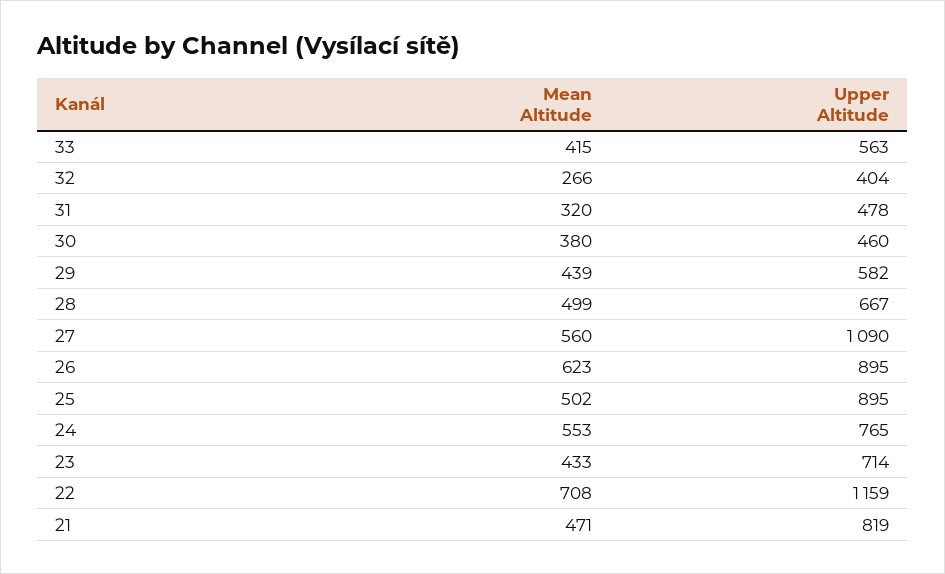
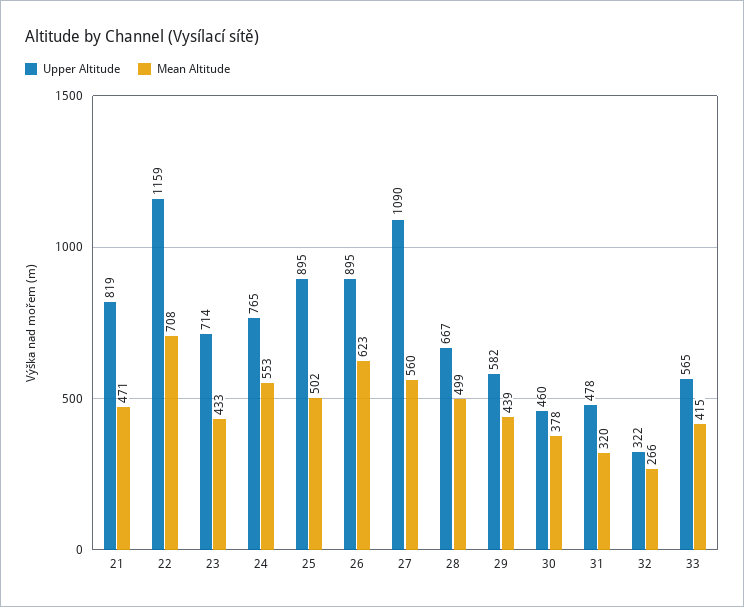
Upper Altitude, 33: 563 -> 565
Upper Altitude, 32: 404 -> 322
Mean Altitude, 30: 380 -> 378

